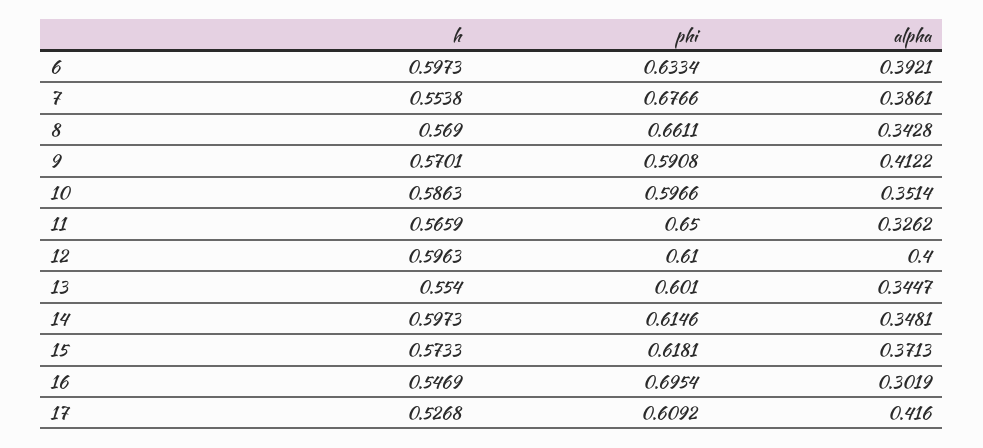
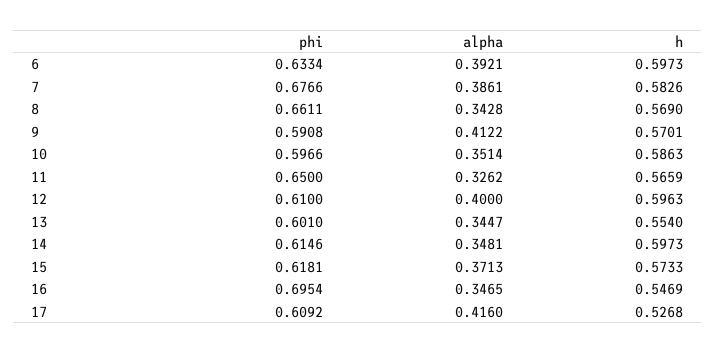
h, 7: 0.5538 -> 0.5826
alpha, 16: 0.3019 -> 0.3465

